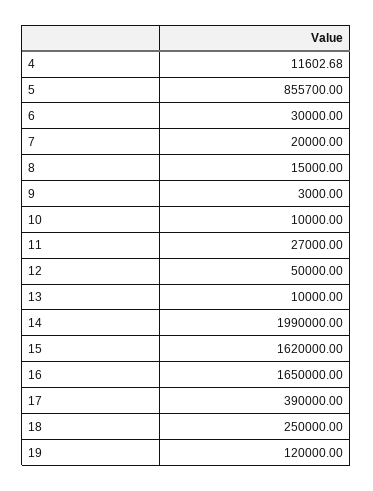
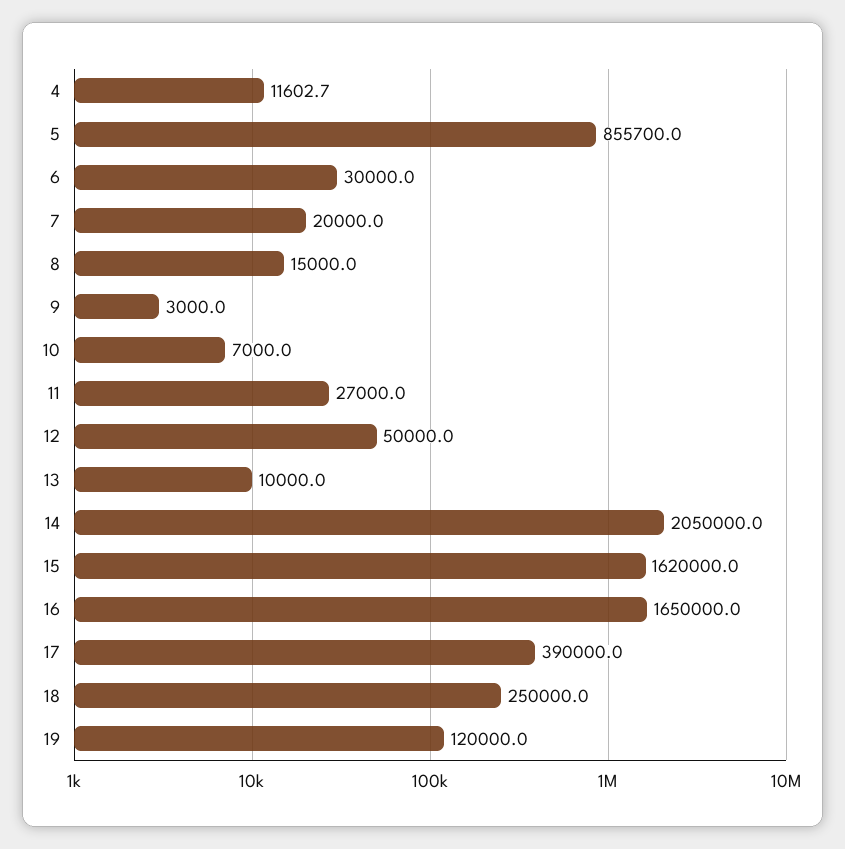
10: 10000 -> 7000
14: 1990000 -> 2050000

